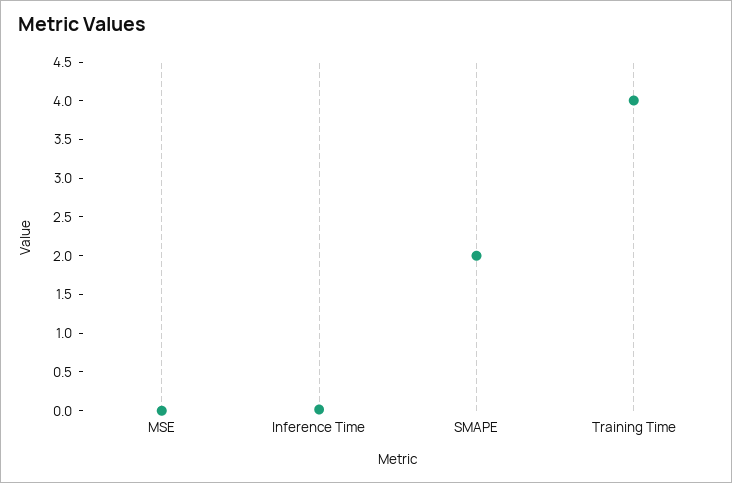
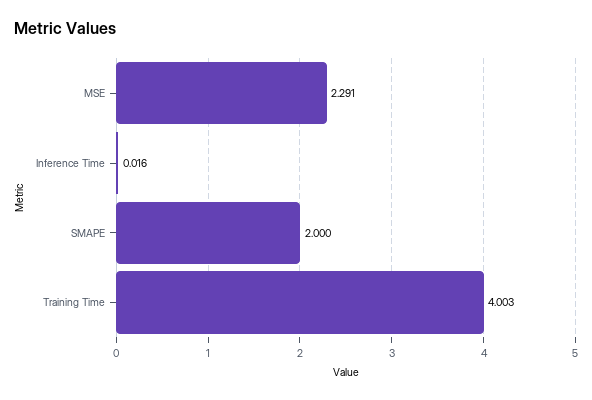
MSE: 0 -> 2.291

